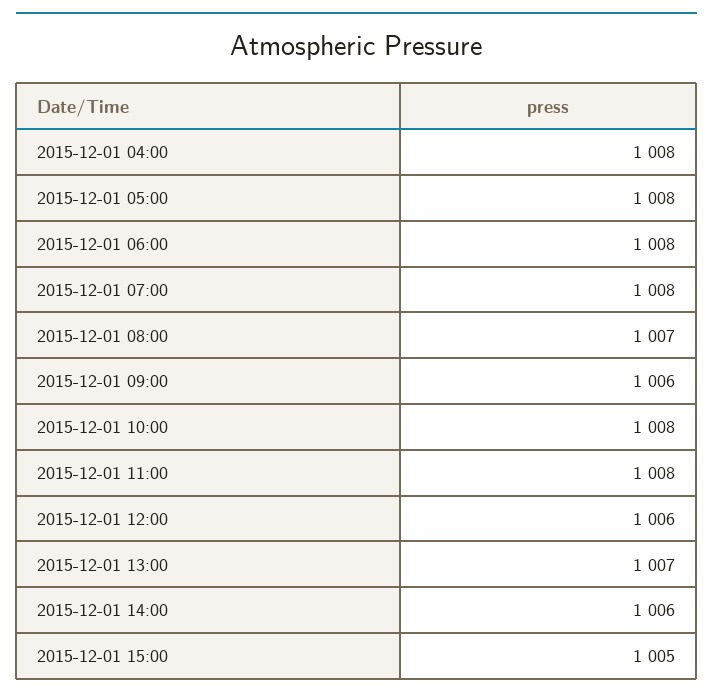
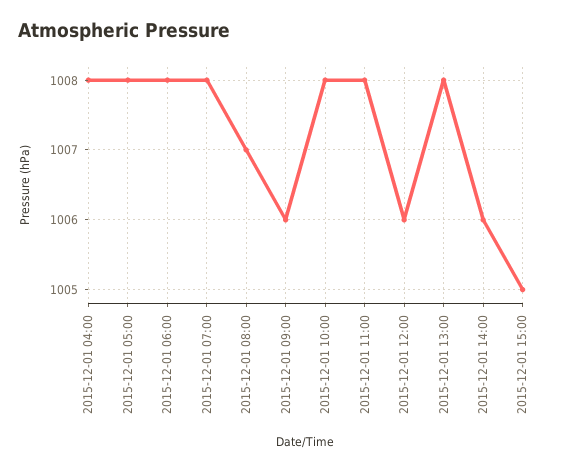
2015-12-01 13:00: 1007 -> 1008

